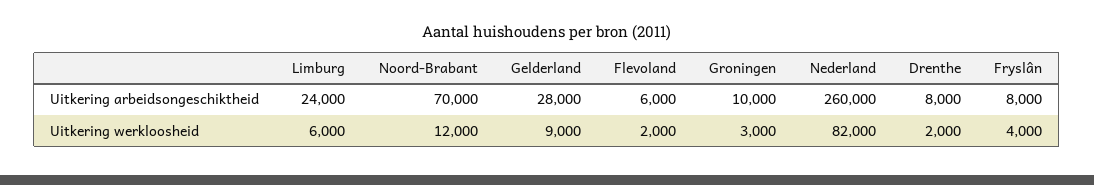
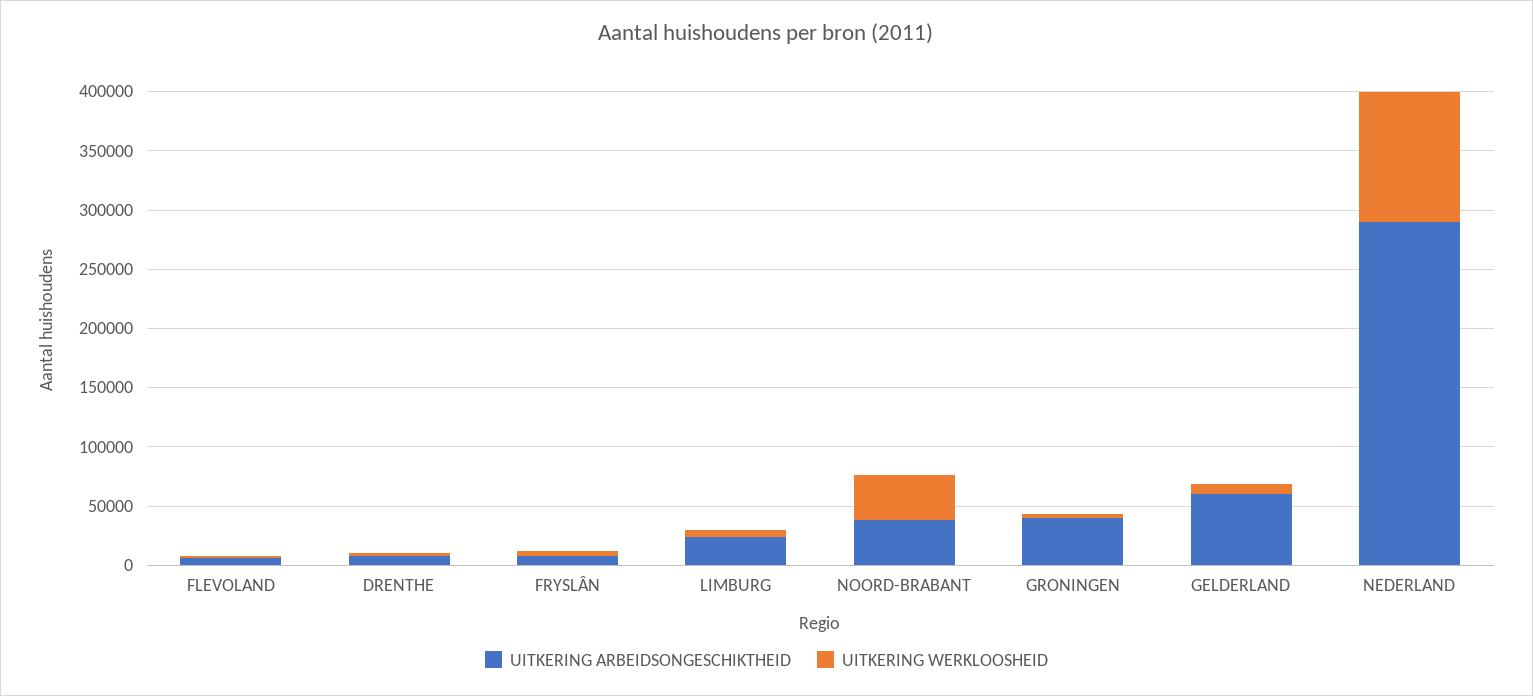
Uitkering arbeidsongeschiktheid, Noord-Brabant: 70000 -> 40000
Uitkering arbeidsongeschiktheid, Gelderland: 28000 -> 60000
Uitkering arbeidsongeschiktheid, Groningen: 10000 -> 40000
Uitkering arbeidsongeschiktheid, Nederland: 260000 -> 290000
Uitkering werkloosheid, Noord-Brabant: 12000 -> 40000
Uitkering werkloosheid, Nederland: 82000 -> 110000

